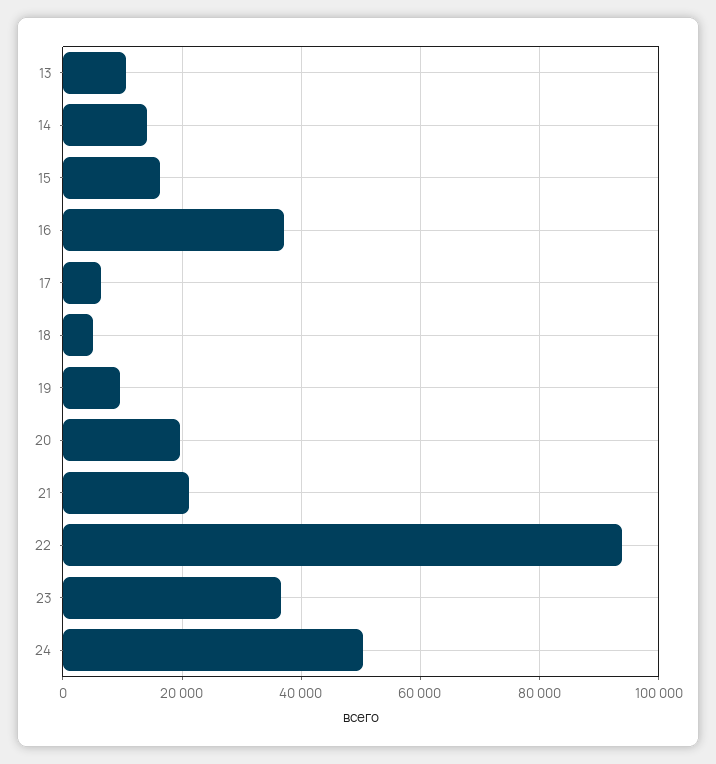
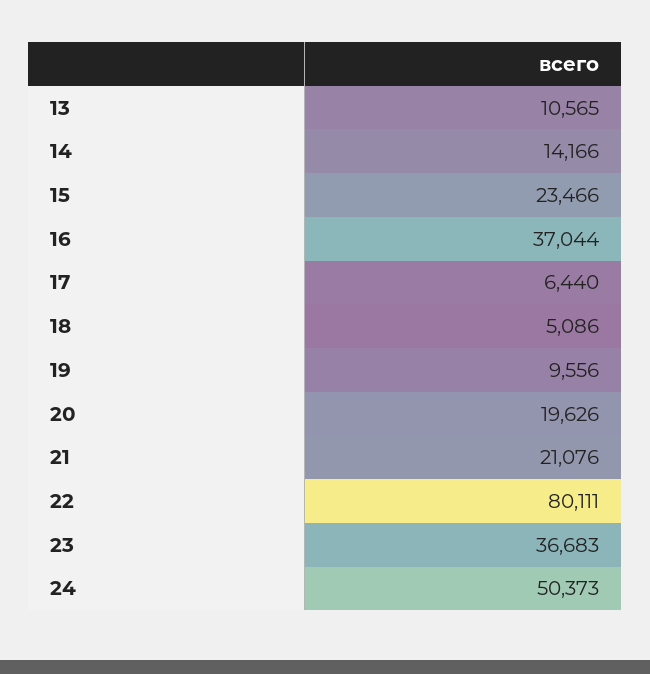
15: 16000 -> 23466
22: 94000 -> 80111

